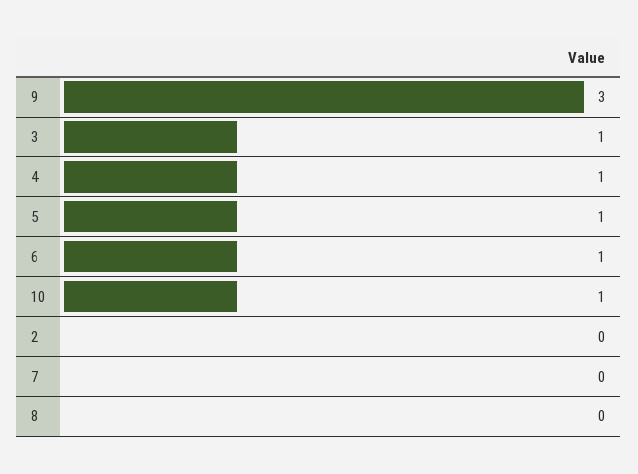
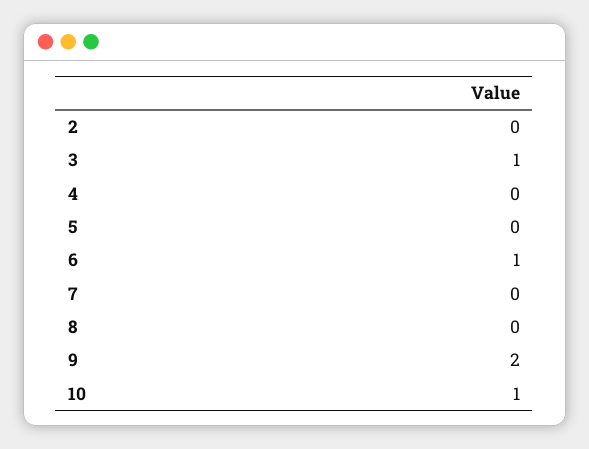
9: 3 -> 2
4: 1 -> 0
5: 1 -> 0

